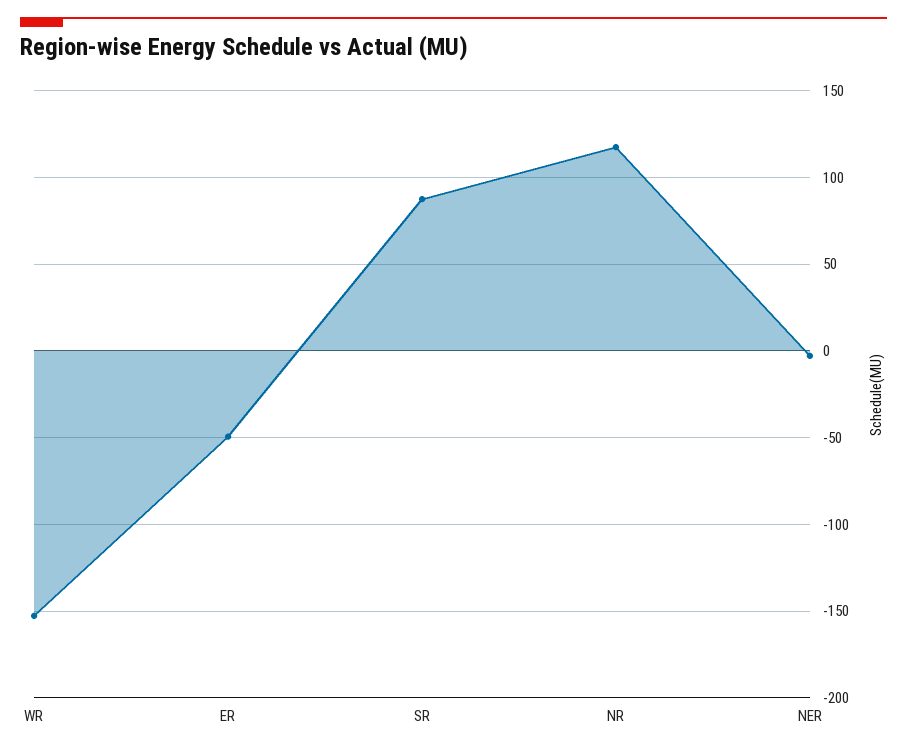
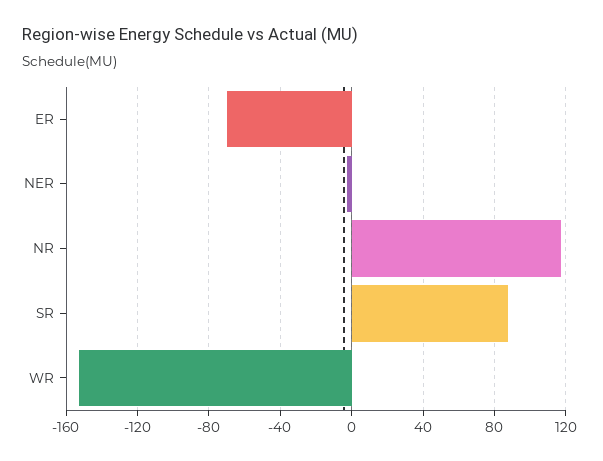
ER: -50 -> -70

